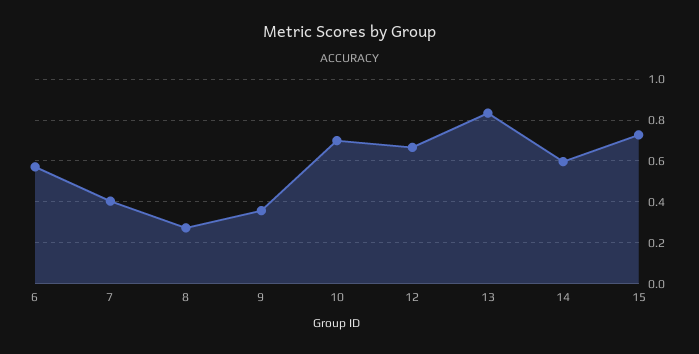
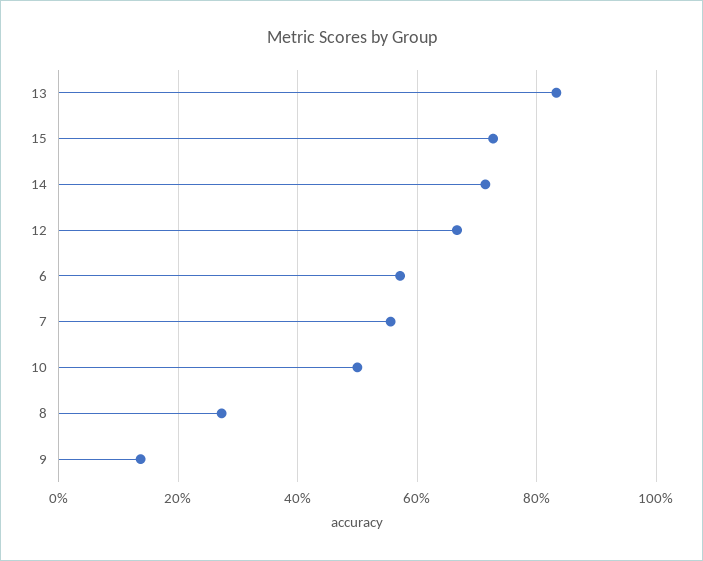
7: 0.4 -> 0.56
9: 0.35 -> 0.14
10: 0.7 -> 0.5
14: 0.6 -> 0.72

